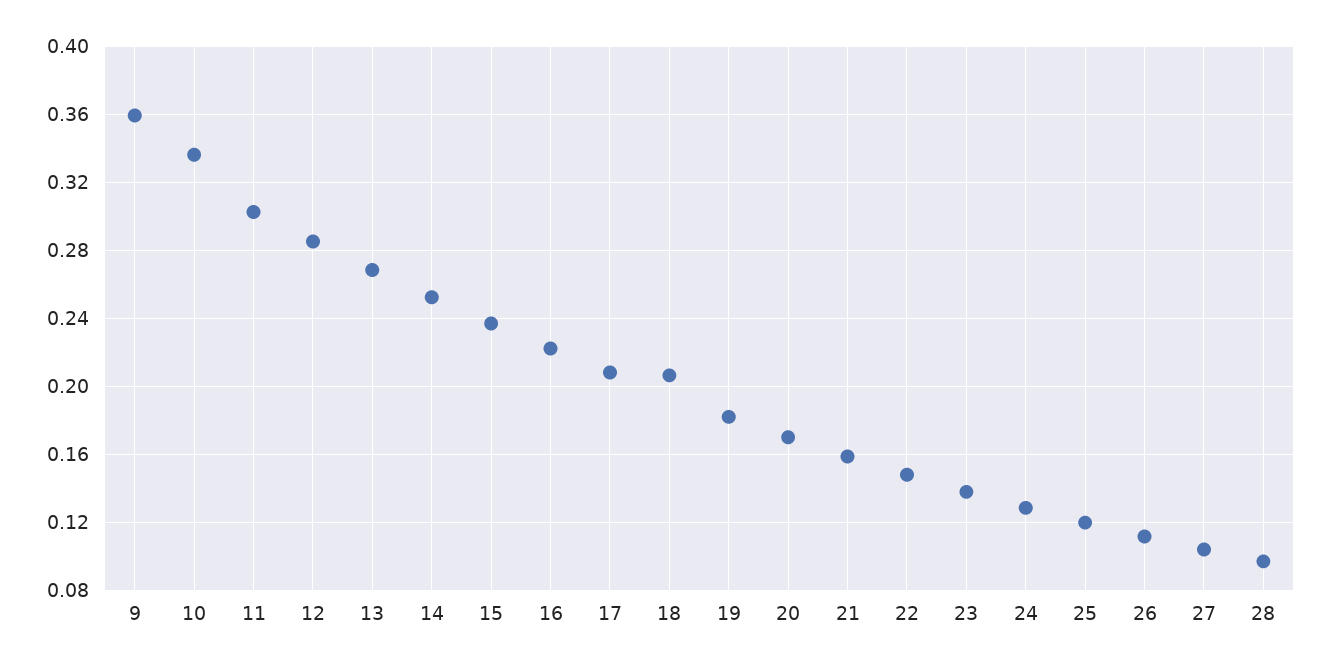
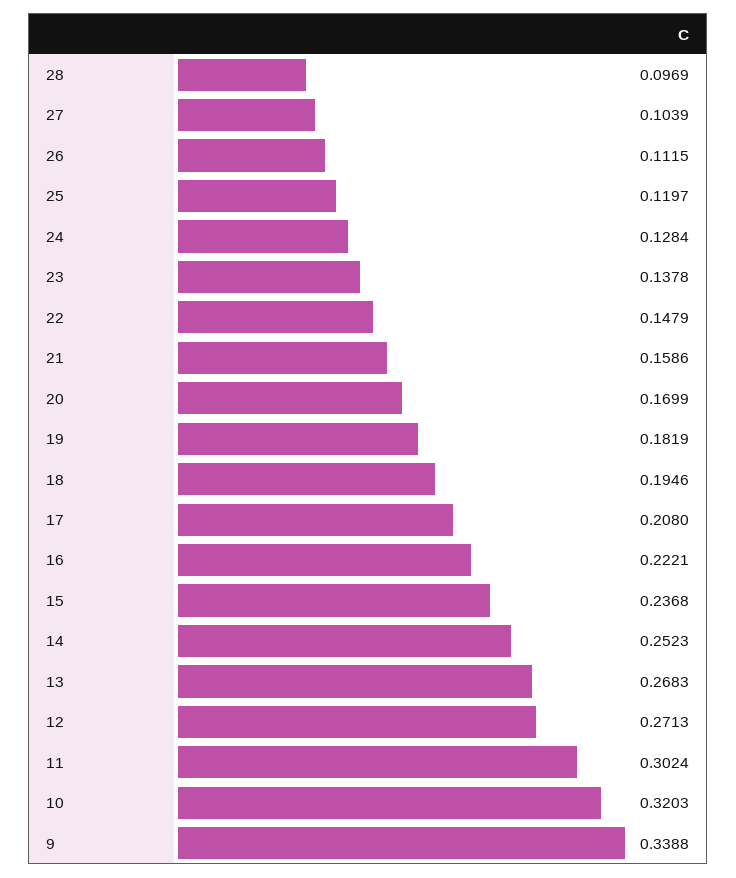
9: 0.36 -> 0.3388
10: 0.335 -> 0.3203
12: 0.285 -> 0.2713
18: 0.205 -> 0.1946

